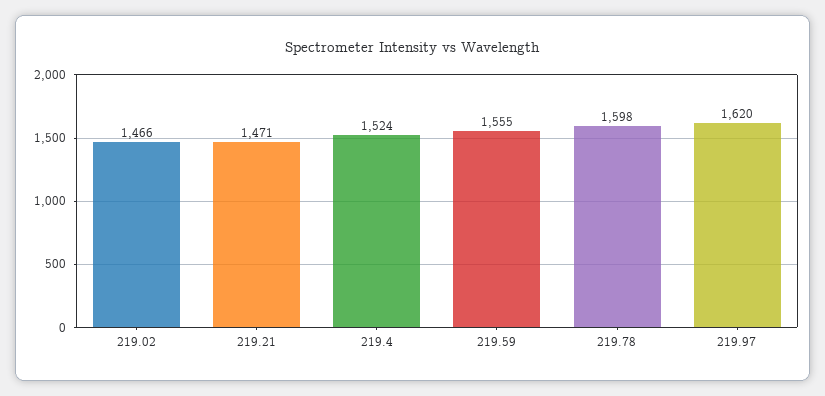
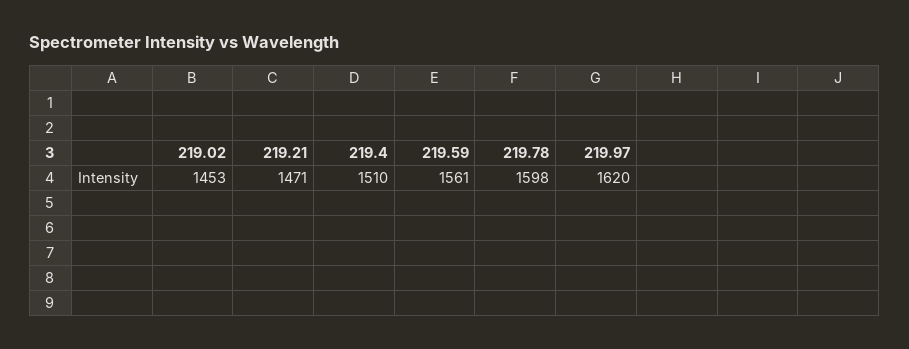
219.02: 1466 -> 1453
219.4: 1524 -> 1510
219.59: 1555 -> 1561

